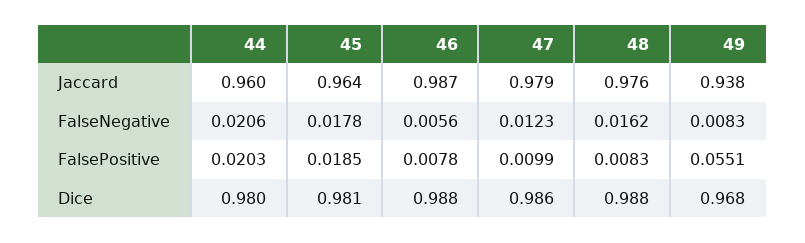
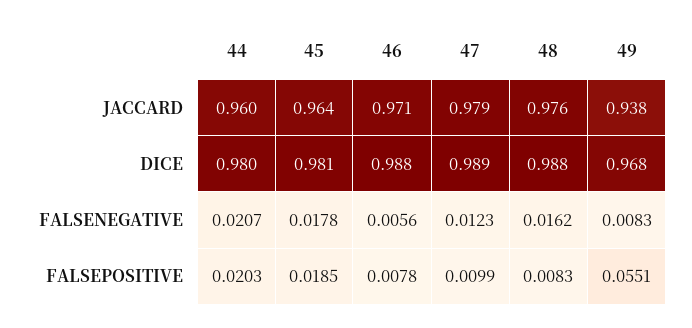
46, Jaccard: 0.987 -> 0.971
44, FalseNegative: 0.0206 -> 0.0207
47, Dice: 0.986 -> 0.989

